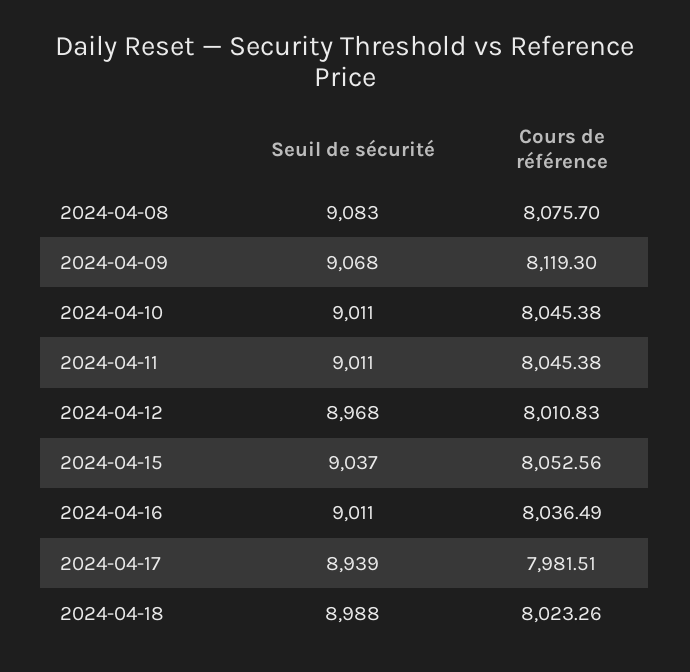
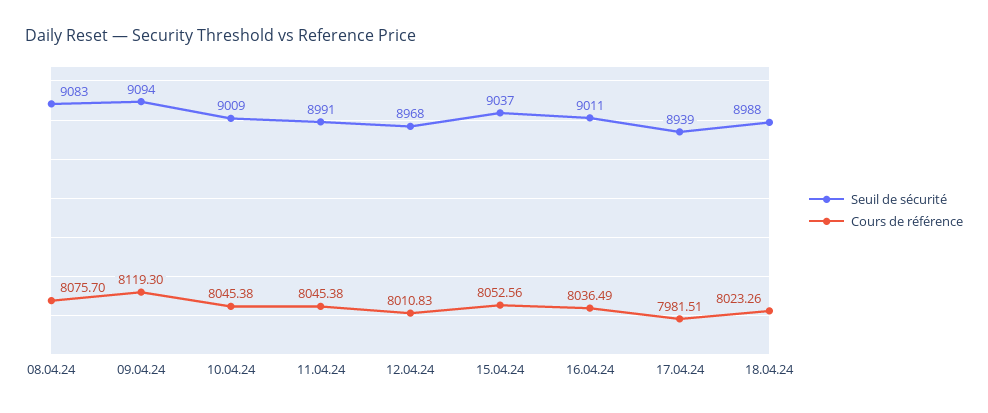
Seuil de sécurité, 2024-04-09: 9068 -> 9094
Seuil de sécurité, 2024-04-10: 9011 -> 9009
Seuil de sécurité, 2024-04-11: 9011 -> 8991

